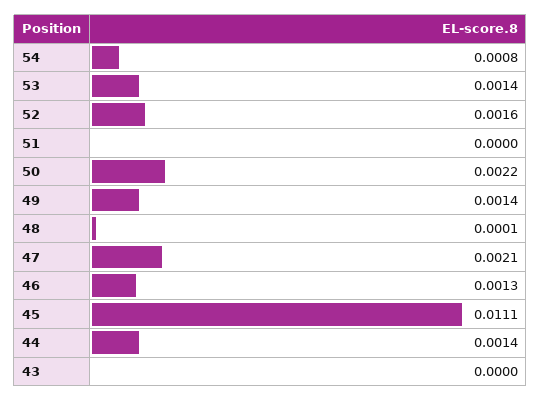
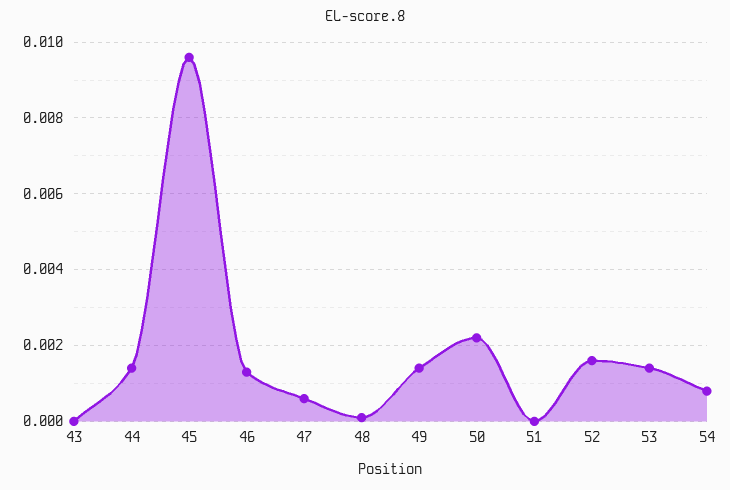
47: 0.0021 -> 0.0005
45: 0.0111 -> 0.0095

